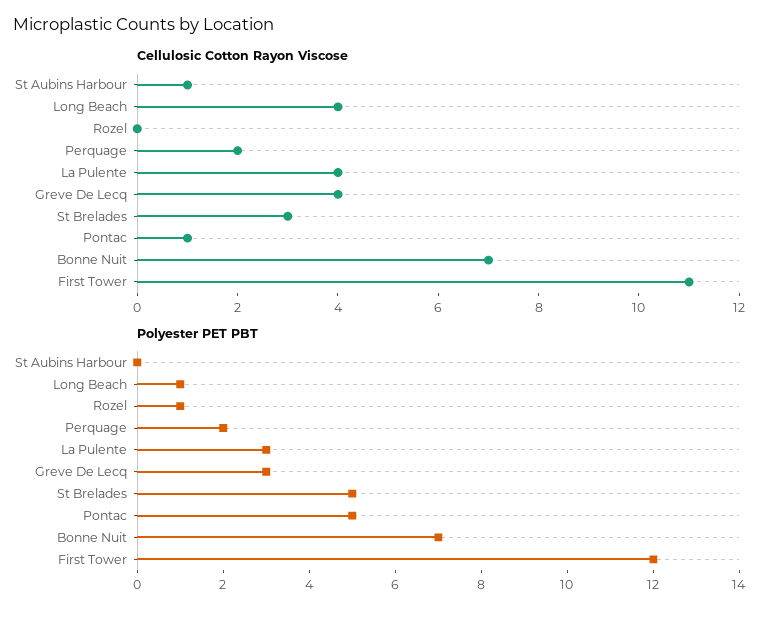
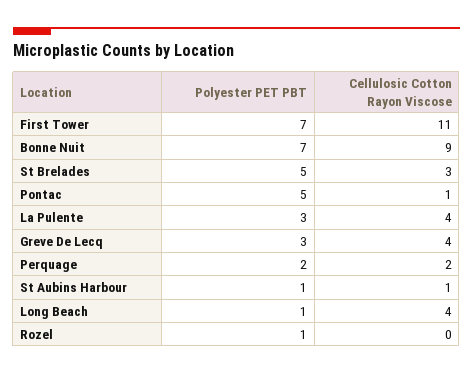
Cellulosic Cotton Rayon Viscose, Bonne Nuit: 7 -> 9
Polyester PET PBT, St Aubins Harbour: 0 -> 1
Polyester PET PBT, First Tower: 12 -> 7

